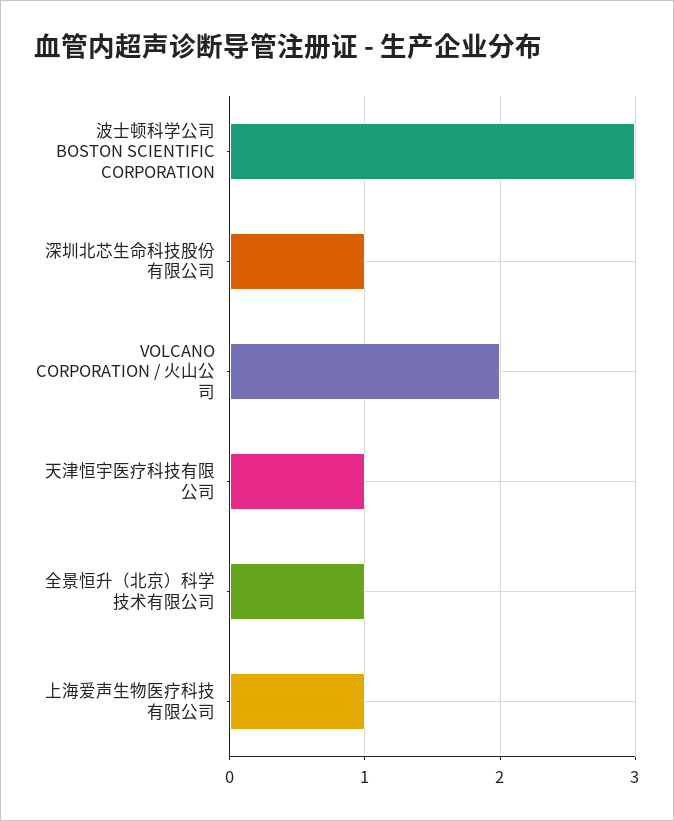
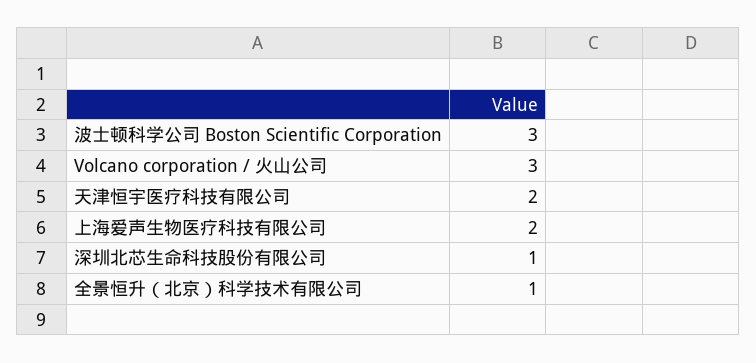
VOLCANO CORPORATION / 火山公司: 2 -> 3
天津恒宇医疗科技有限公司: 1 -> 2
上海爱声生物医疗科技有限公司: 1 -> 2

